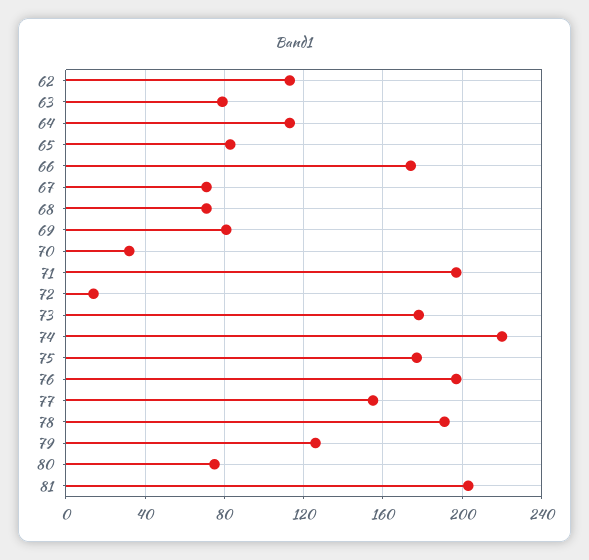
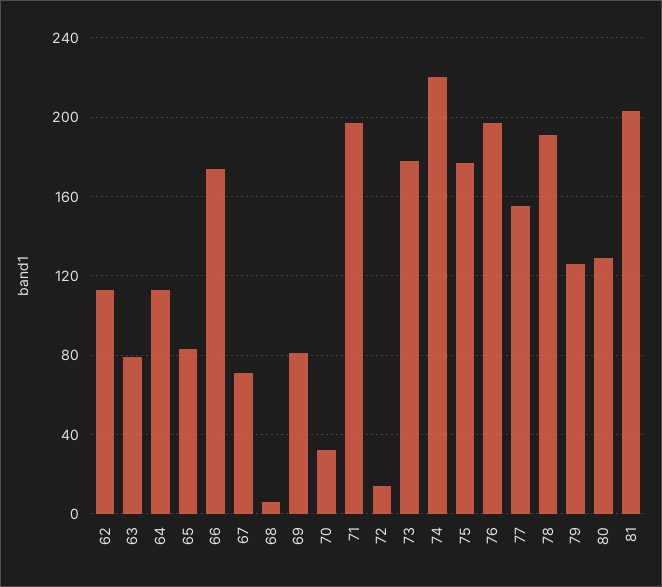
68: 70 -> 5
80: 75 -> 130

